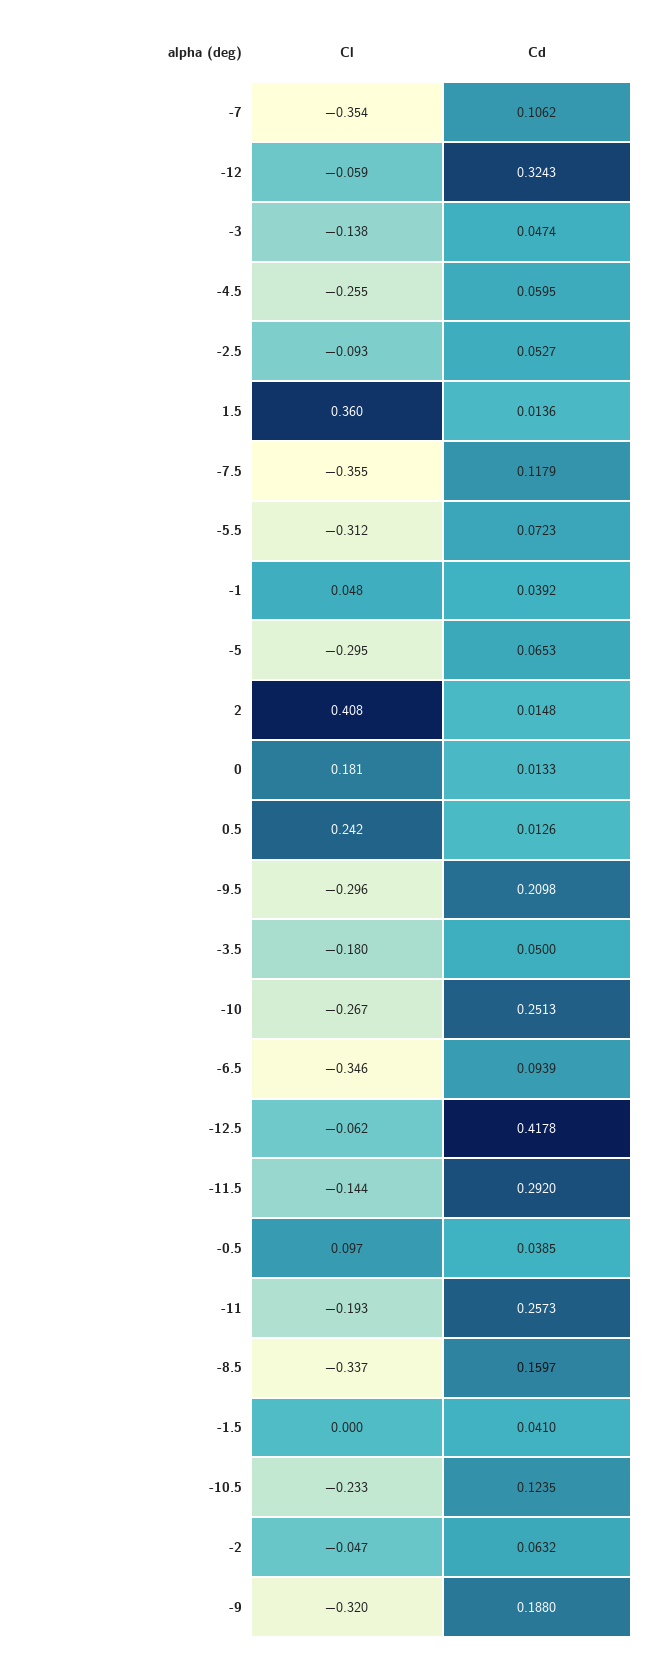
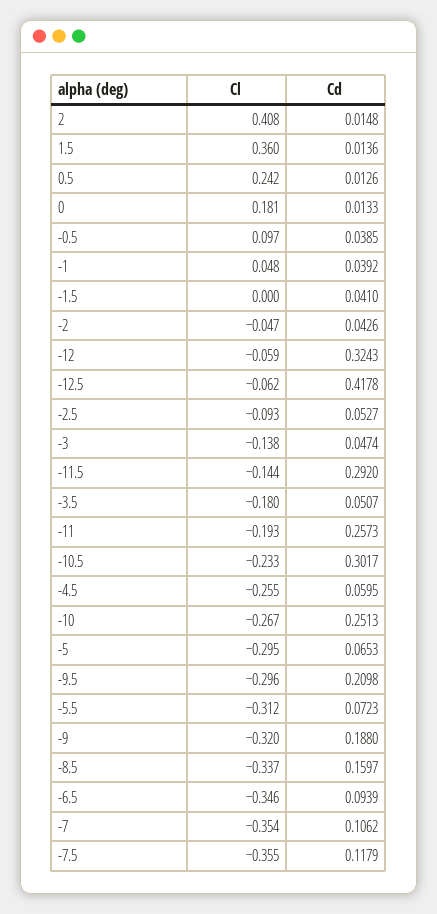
Cd, -3.5: 0.05 -> 0.0507
Cd, -10.5: 0.1235 -> 0.3017
Cd, -2: 0.0632 -> 0.0426

